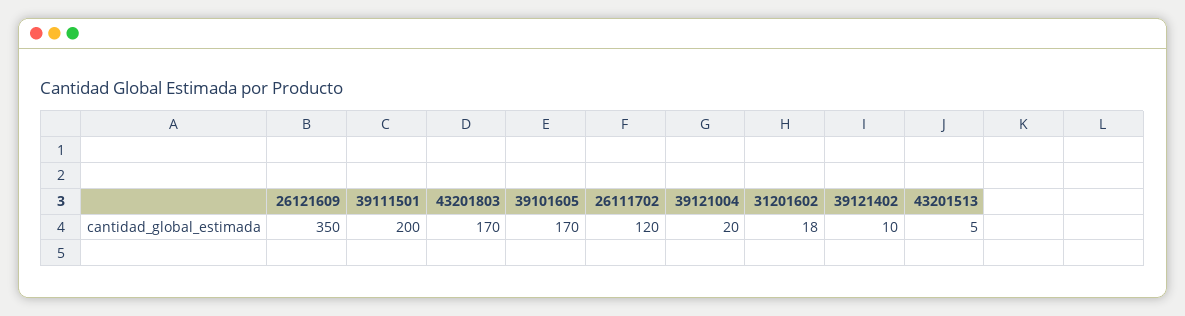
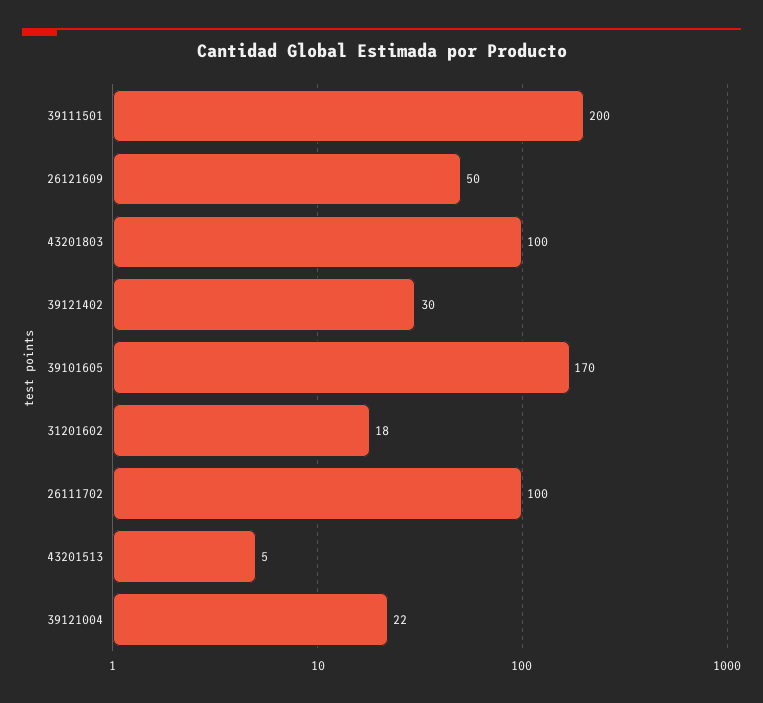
26121609: 350 -> 50
43201803: 170 -> 100
26111702: 120 -> 100
39121004: 20 -> 22
39121402: 10 -> 30

